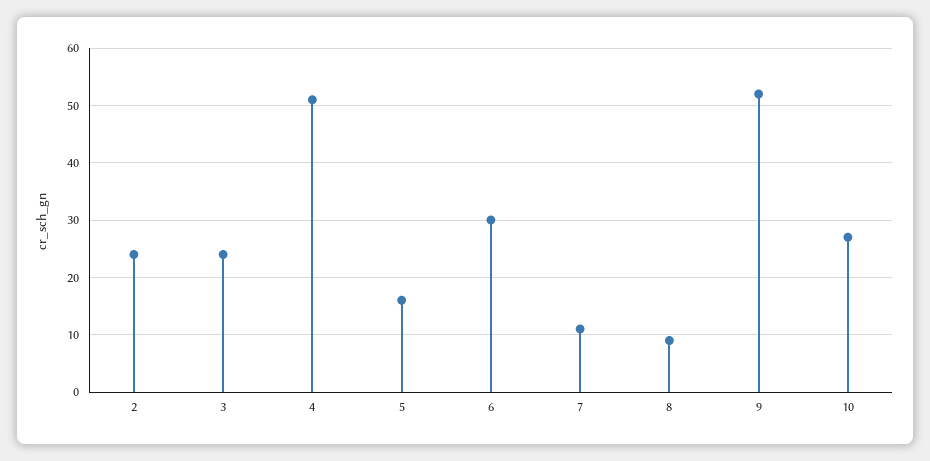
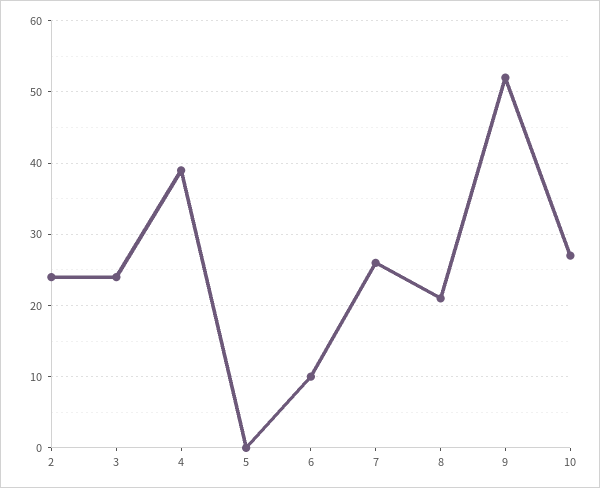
4: 50 -> 39
5: 15 -> 0
6: 30 -> 10
7: 10 -> 26
8: 10 -> 21

